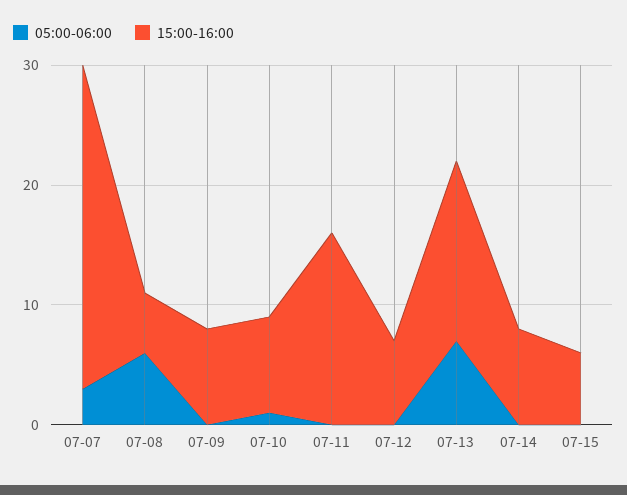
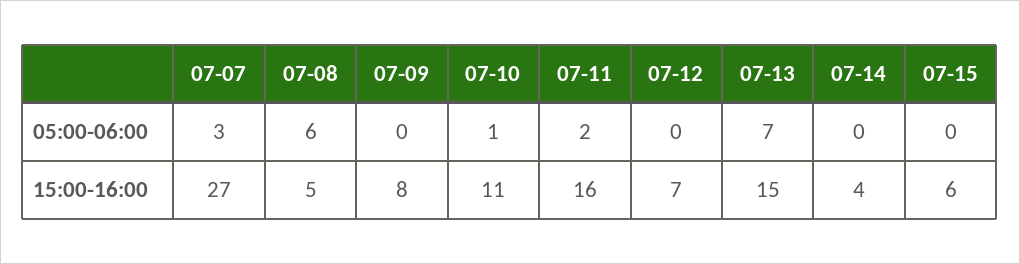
15:00-16:00, 07-10: 8 -> 11
05:00-06:00, 07-11: 0 -> 2
15:00-16:00, 07-14: 8 -> 4

